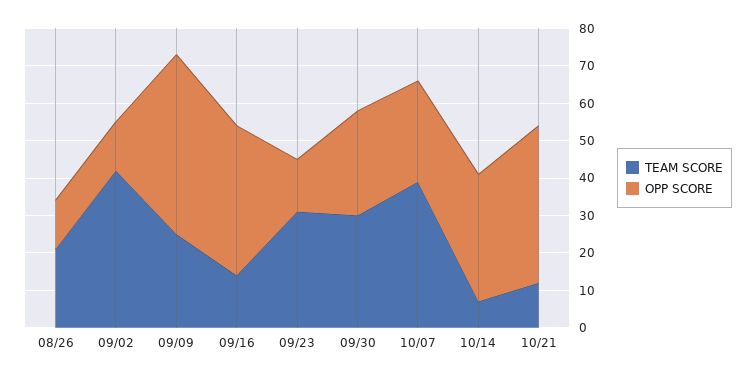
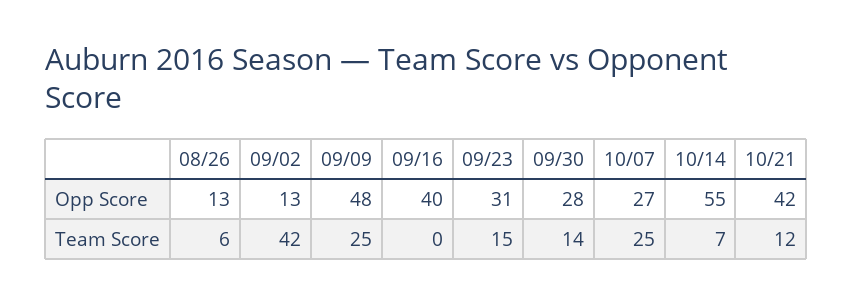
TEAM SCORE, 08/26: 20 -> 6
TEAM SCORE, 09/16: 15 -> 0
TEAM SCORE, 09/23: 30 -> 15
OPP SCORE, 09/23: 15 -> 31
TEAM SCORE, 09/30: 30 -> 14
TEAM SCORE, 10/07: 40 -> 25
OPP SCORE, 10/14: 35 -> 55

